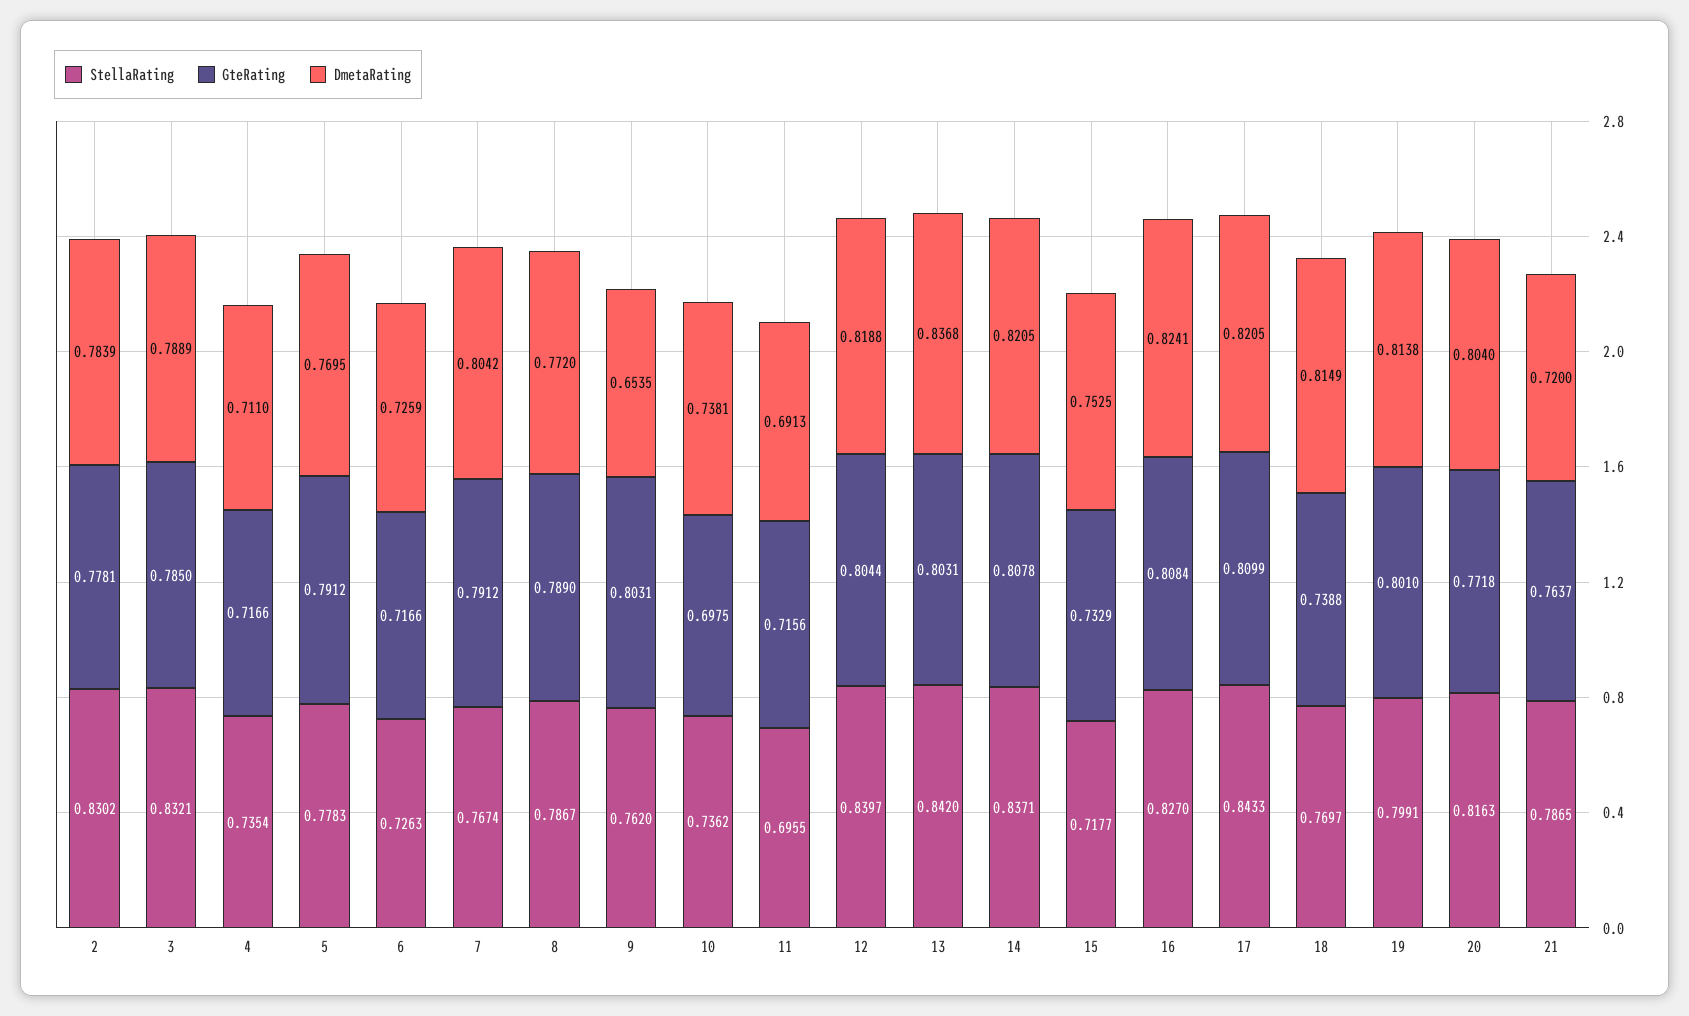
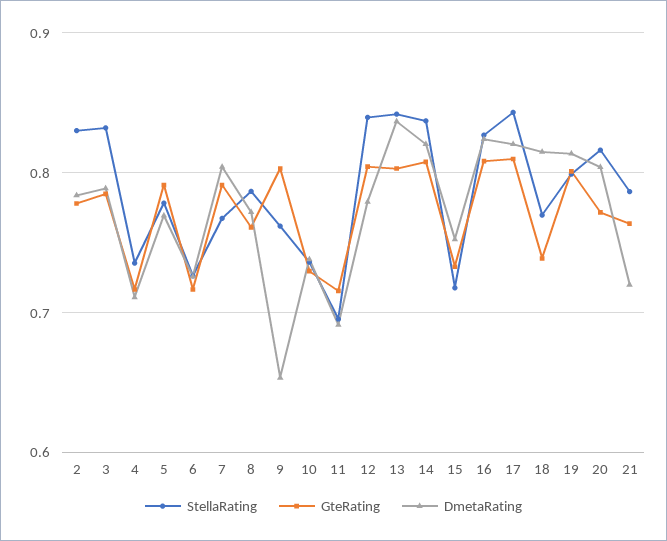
GteRating, 8: 0.789 -> 0.76
GteRating, 10: 0.6975 -> 0.73
DmetaRating, 12: 0.8188 -> 0.78

